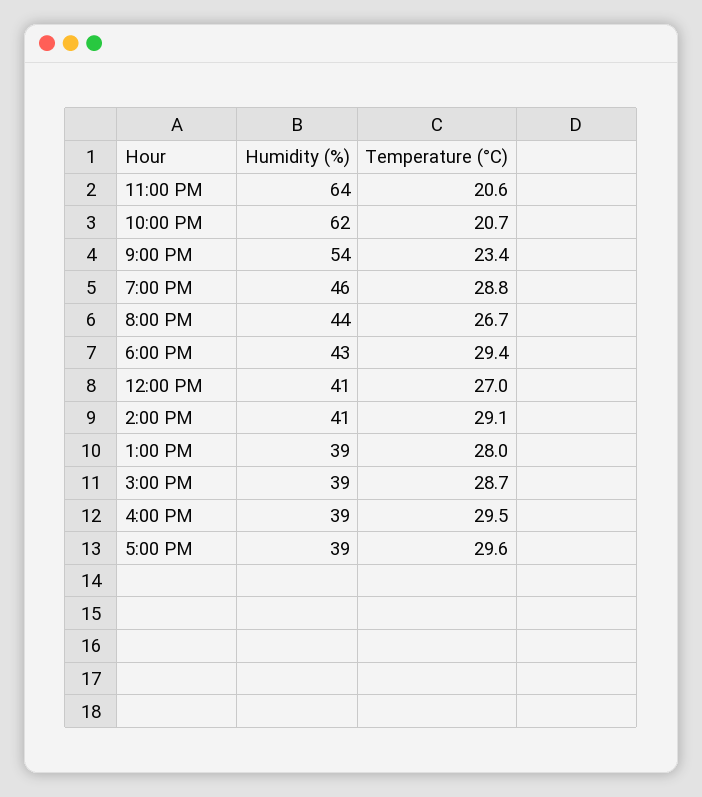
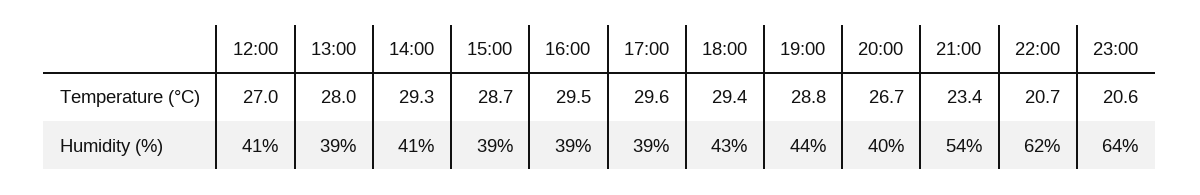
Humidity (%), 7:00 PM: 46 -> 44
Humidity (%), 8:00 PM: 44 -> 40
Temperature (°C), 2:00 PM: 29.1 -> 29.3

